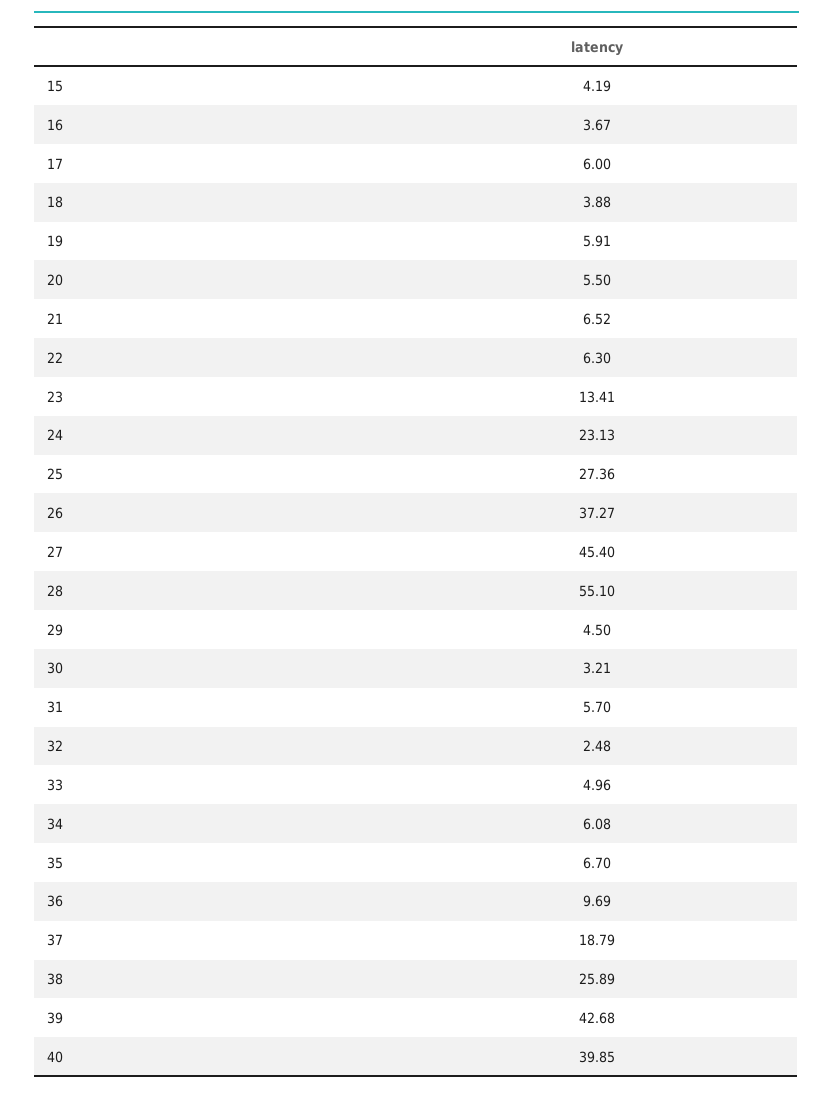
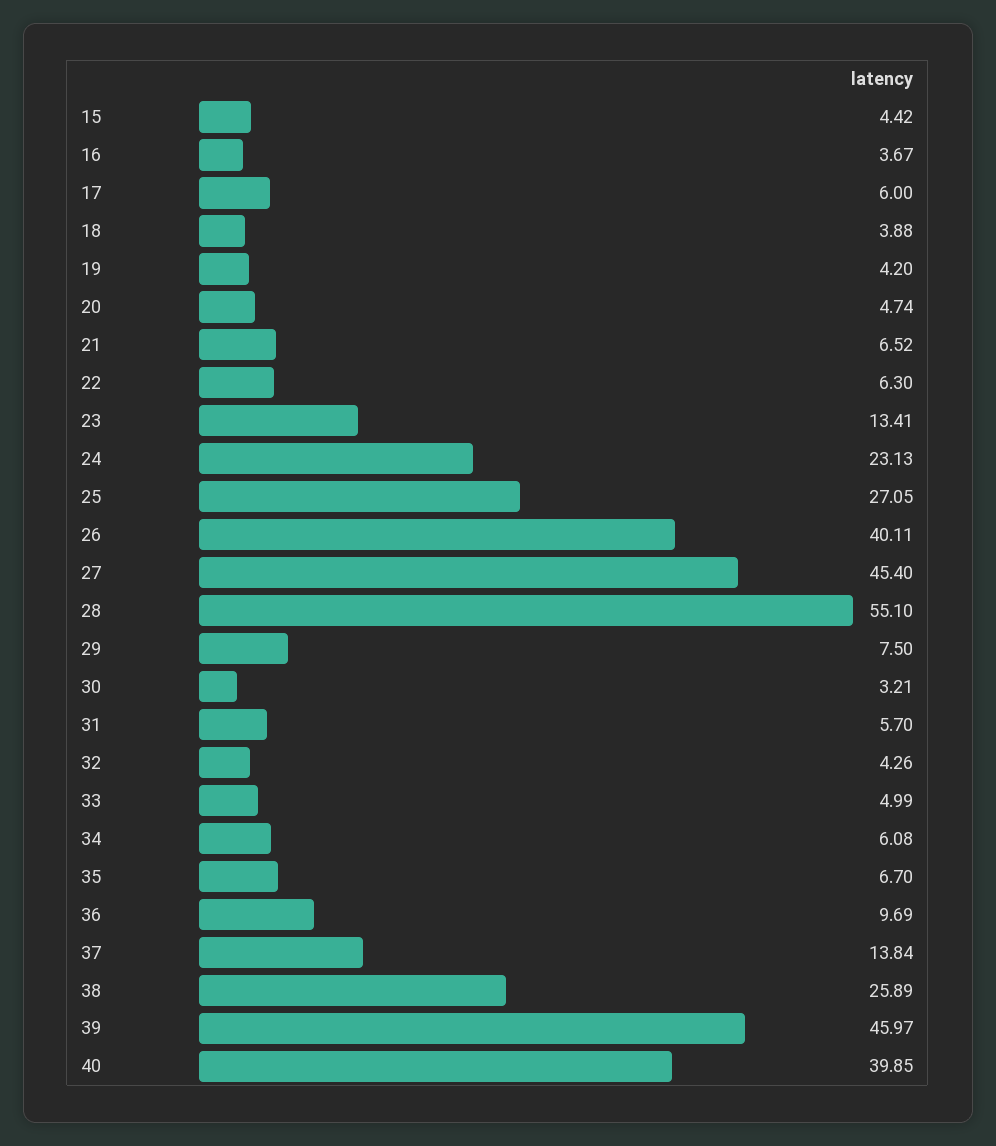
15: 4.19 -> 4.42
19: 5.91 -> 4.2
20: 5.5 -> 4.74
25: 27.36 -> 27.05
26: 37.27 -> 40.11
29: 4.5 -> 7.5
32: 2.48 -> 4.26
33: 4.96 -> 4.99
37: 18.79 -> 13.84
39: 42.68 -> 45.97

